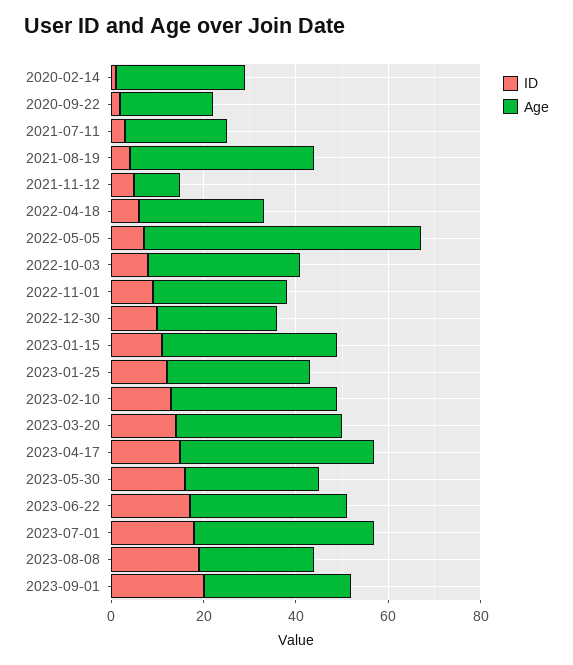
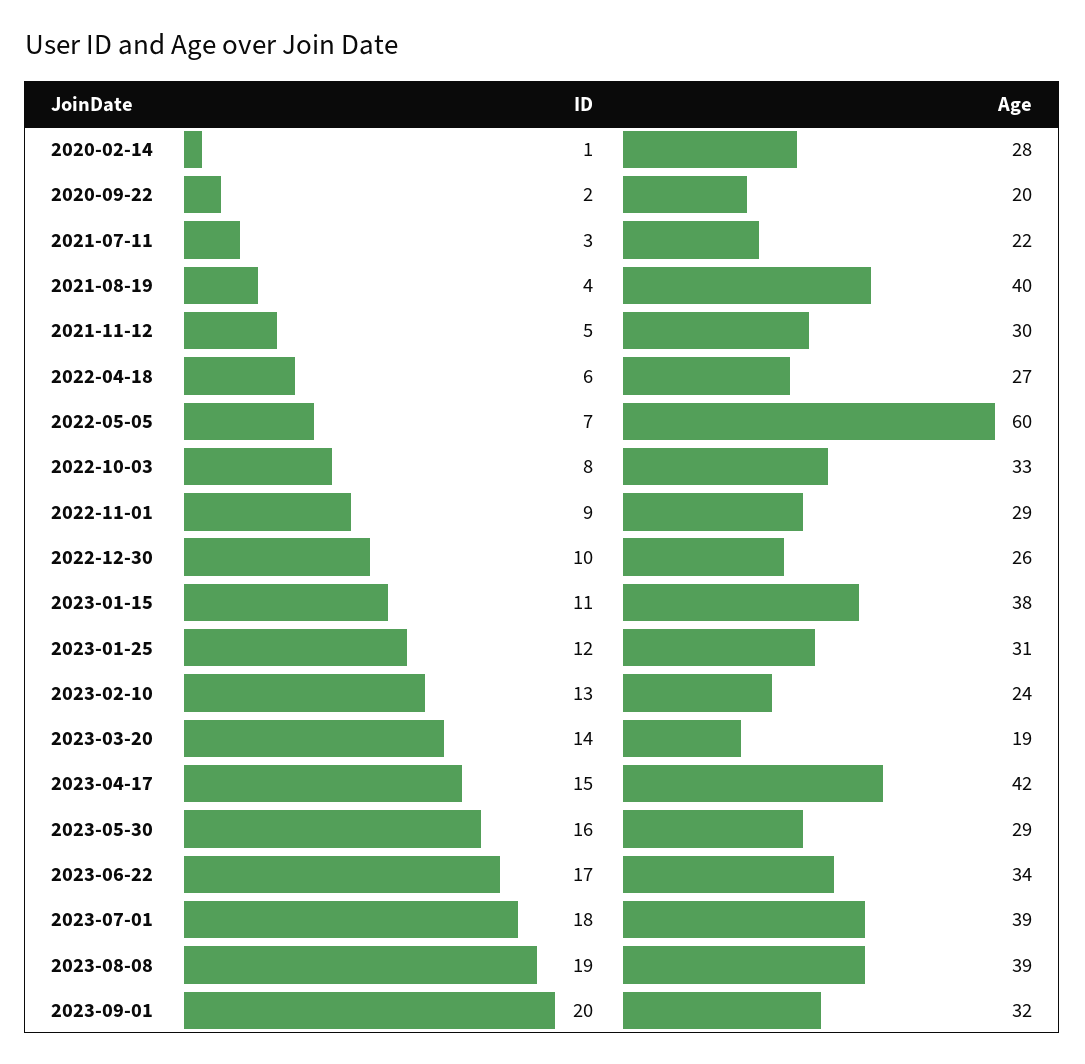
Age, 2021-11-12: 10 -> 30
Age, 2023-02-10: 35 -> 24
Age, 2023-03-20: 35 -> 19
Age, 2023-08-08: 25 -> 39

